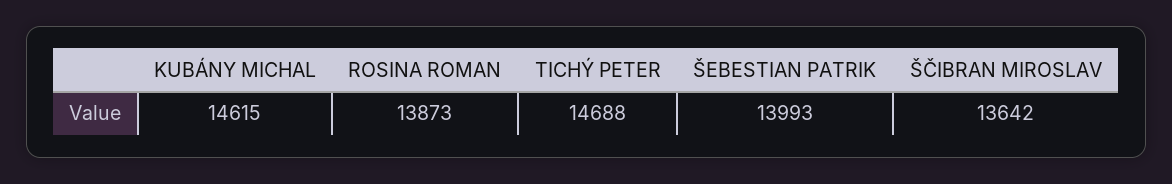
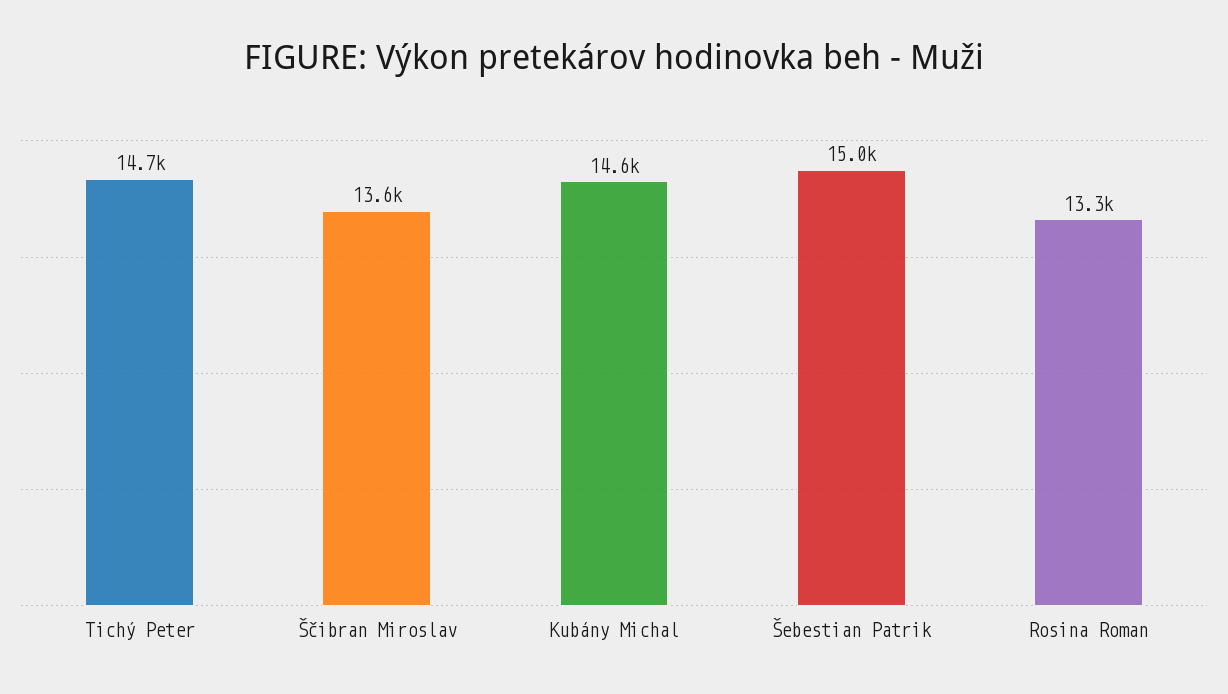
ROSINA ROMAN: 13873 -> 13300
ŠEBESTIAN PATRIK: 13993 -> 15000

